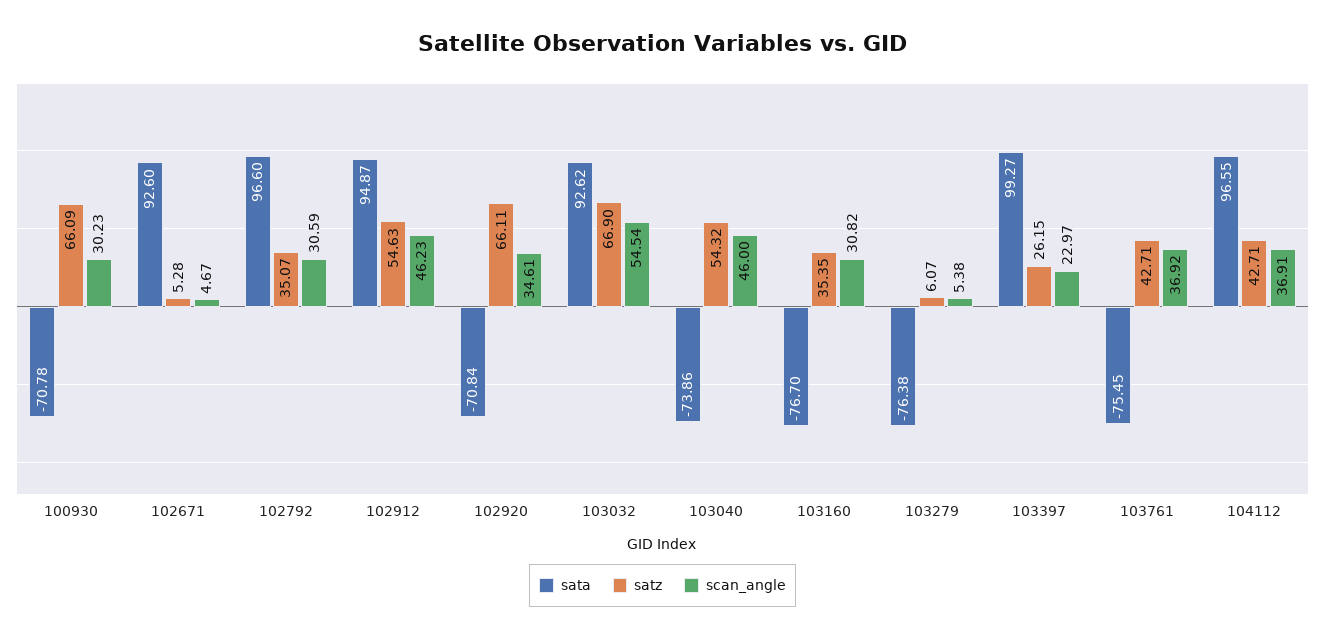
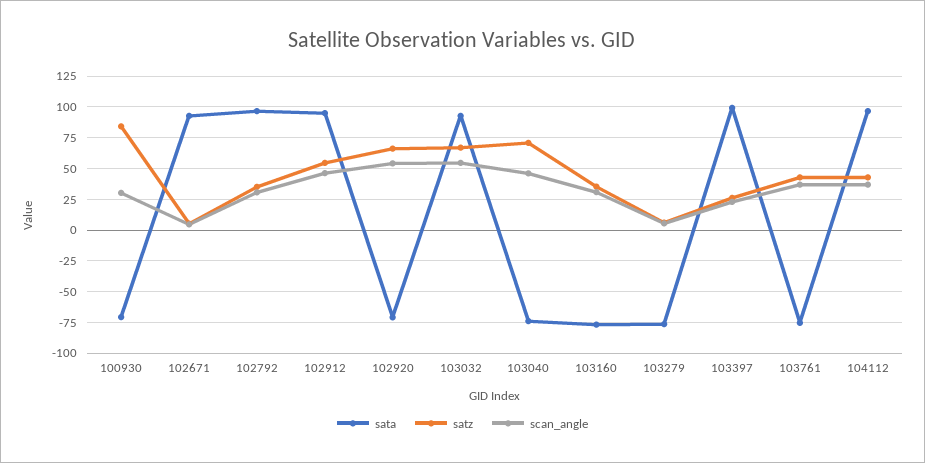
satz, 100930: 66.09 -> 85
scan_angle, 102920: 34.61 -> 55
satz, 103040: 54.32 -> 70

